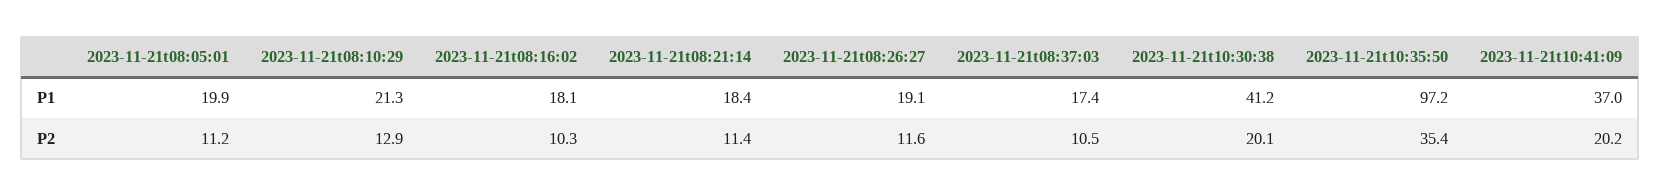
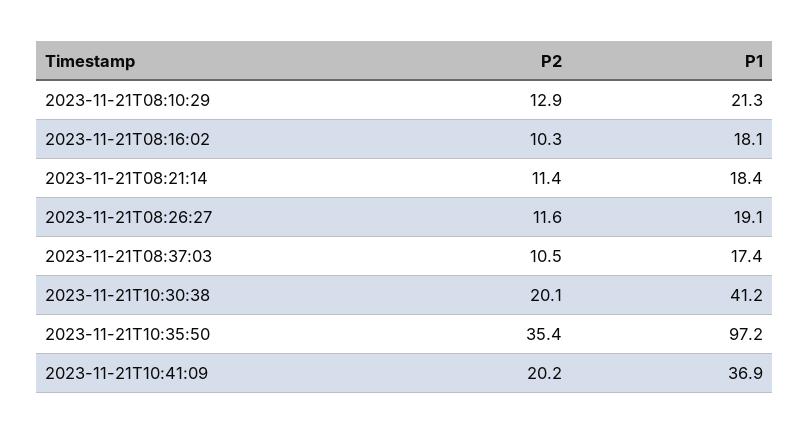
2023-11-21t08:05:01, P1: 19.9 -> none
2023-11-21t10:41:09, P1: 37 -> 36.9
2023-11-21t08:05:01, P2: 11.2 -> none

